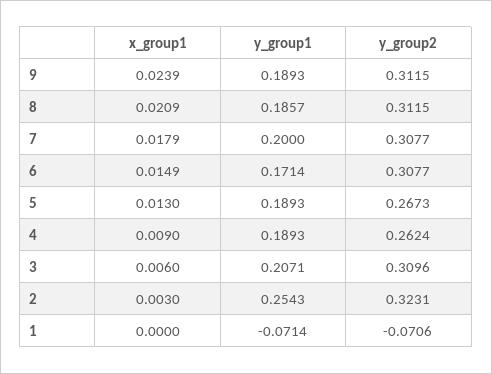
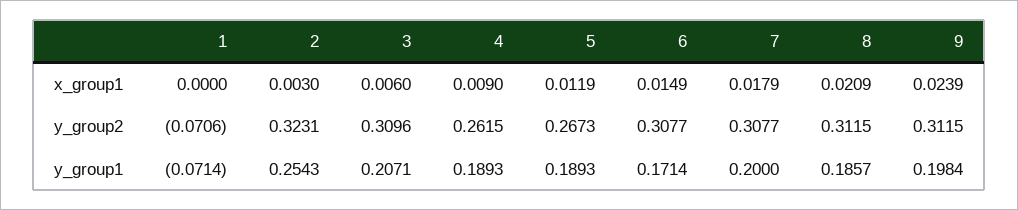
y_group1, 9: 0.1893 -> 0.1984
x_group1, 5: 0.013 -> 0.0119
y_group2, 4: 0.2624 -> 0.2615

